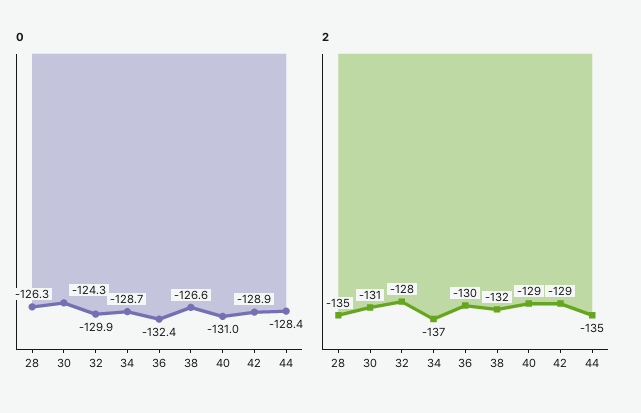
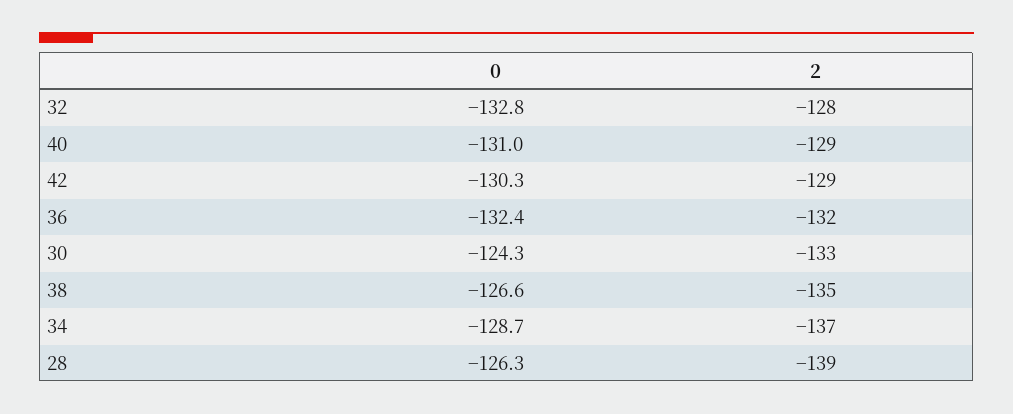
0, 32: -129.9 -> -132.8
0, 42: -128.9 -> -130.3
0, 44: -128.4 -> none
2, 28: -135 -> -139
2, 30: -131 -> -133
2, 36: -130 -> -132
2, 38: -132 -> -135
2, 44: -135 -> none

